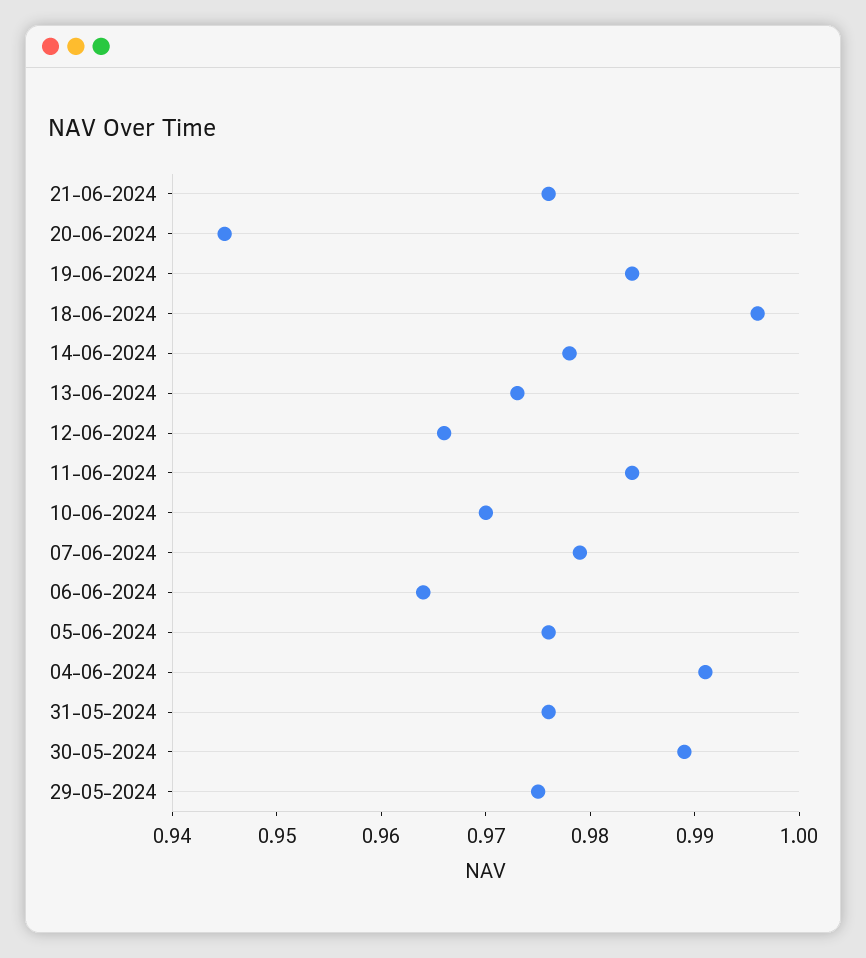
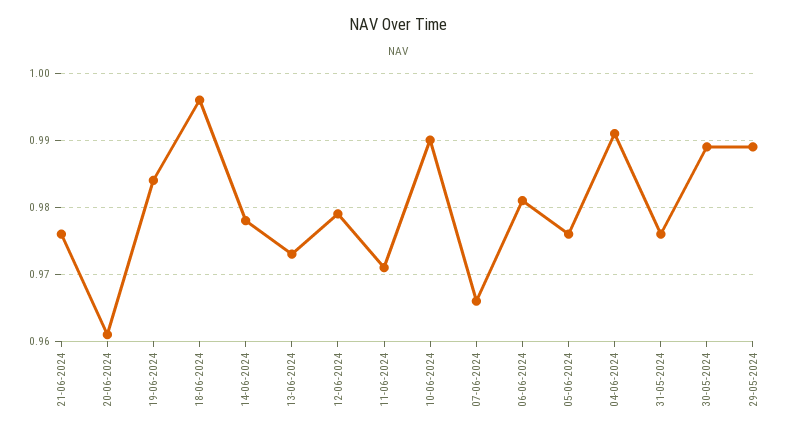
20-06-2024: 0.945 -> 0.961
12-06-2024: 0.966 -> 0.979
11-06-2024: 0.984 -> 0.971
10-06-2024: 0.97 -> 0.99
07-06-2024: 0.979 -> 0.966
06-06-2024: 0.964 -> 0.981
29-05-2024: 0.975 -> 0.989

